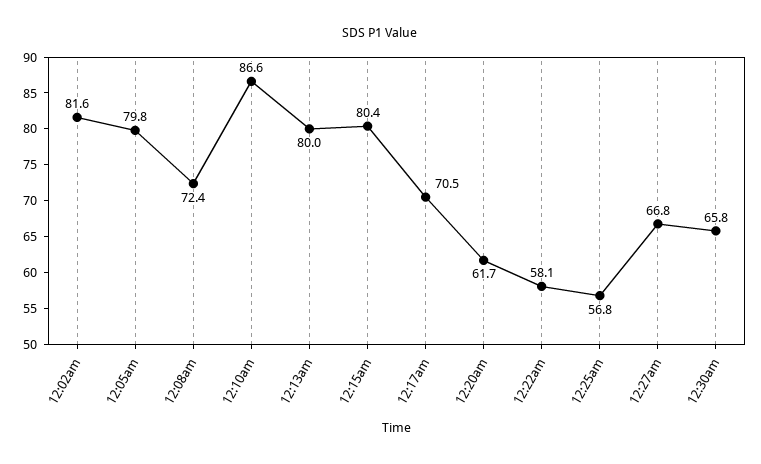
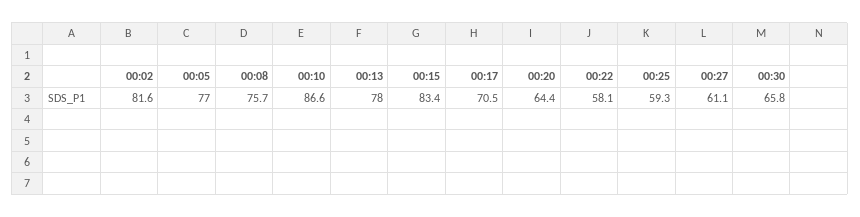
12:05am: 79.8 -> 77
12:08am: 72.4 -> 75.7
12:13am: 80 -> 78
12:15am: 80.4 -> 83.4
12:20am: 61.7 -> 64.4
12:25am: 56.8 -> 59.3
12:27am: 66.8 -> 61.1

